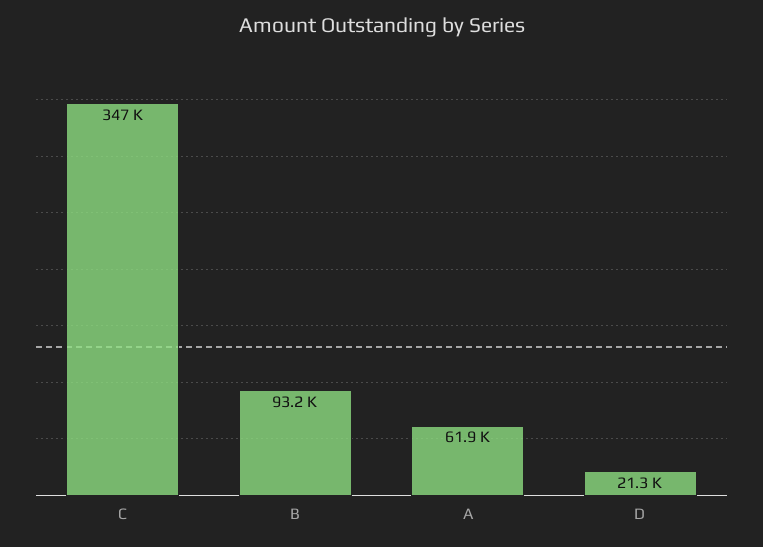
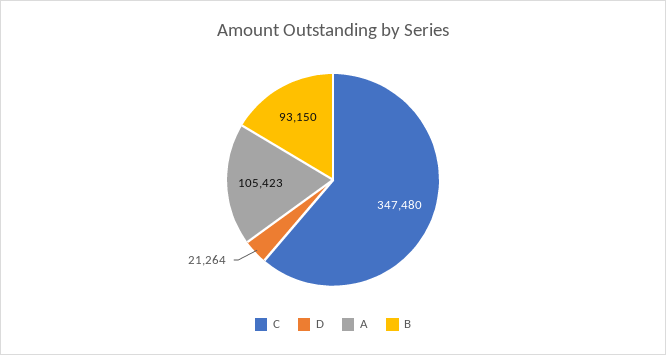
A: 61900 -> 105423

